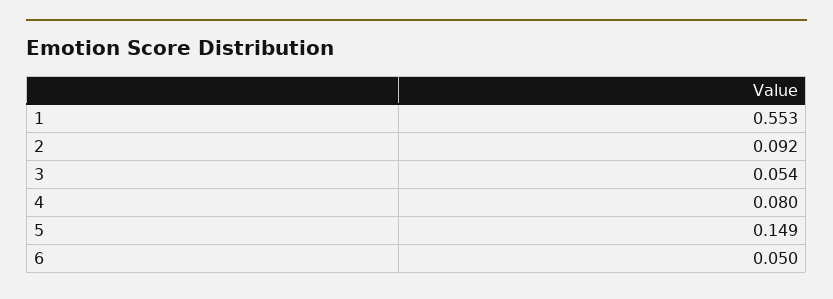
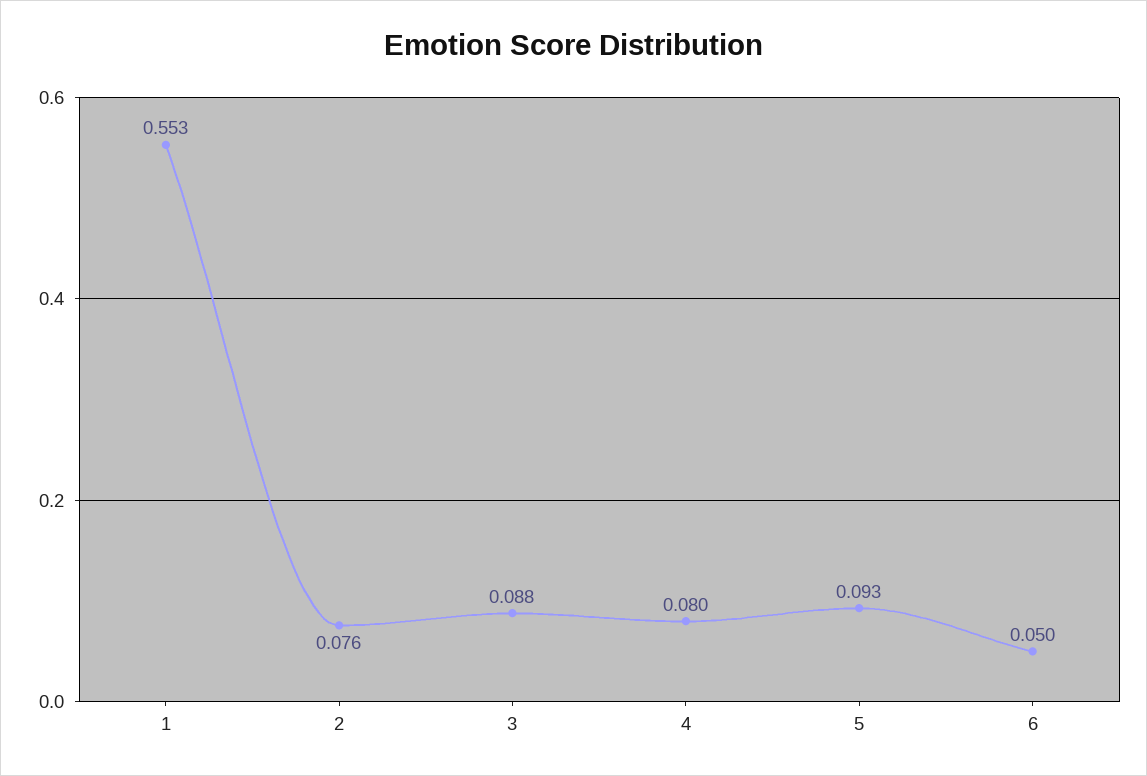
2: 0.092 -> 0.076
3: 0.054 -> 0.088
5: 0.149 -> 0.093

